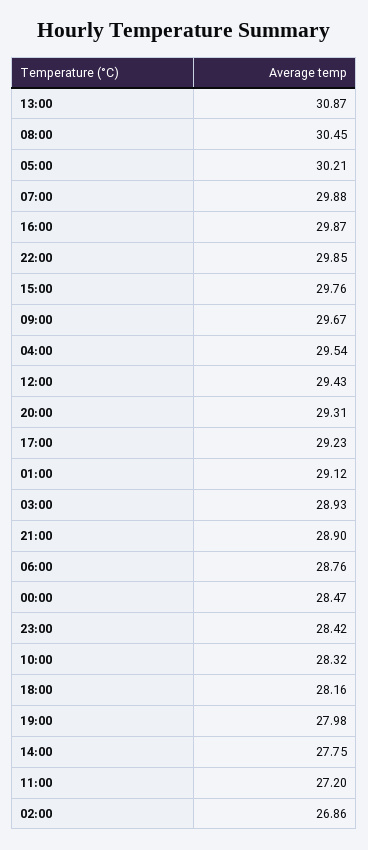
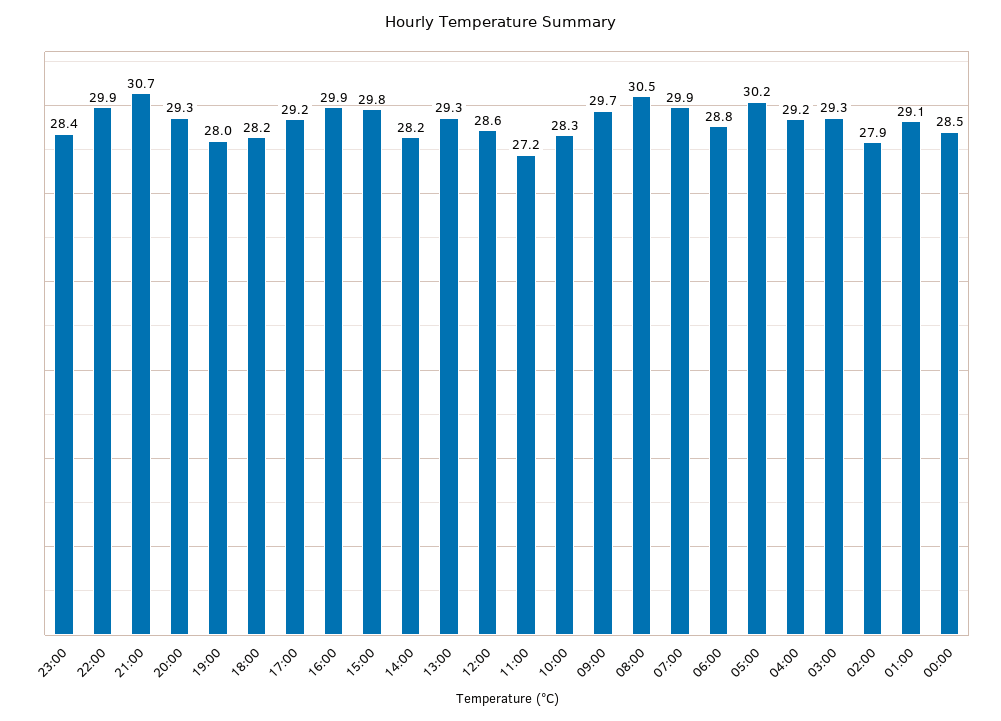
13:00: 30.87 -> 29.3
04:00: 29.54 -> 29.2
12:00: 29.43 -> 28.6
03:00: 28.93 -> 29.3
21:00: 28.9 -> 30.7
14:00: 27.75 -> 28.2
02:00: 26.86 -> 27.9

